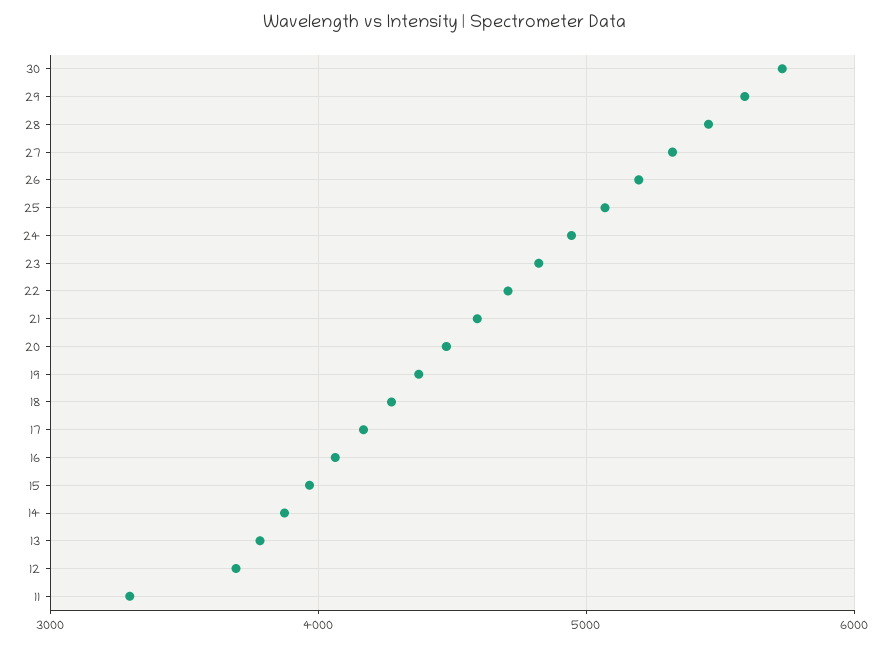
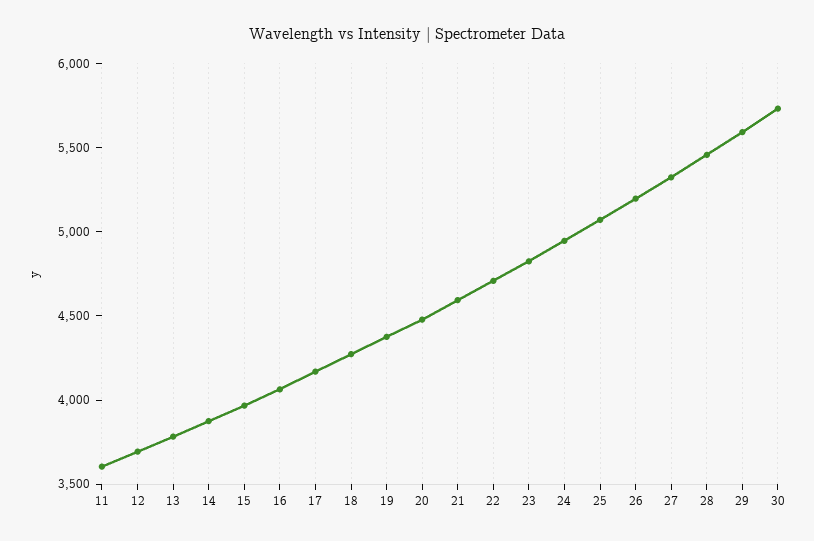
11: 3300 -> 3600

